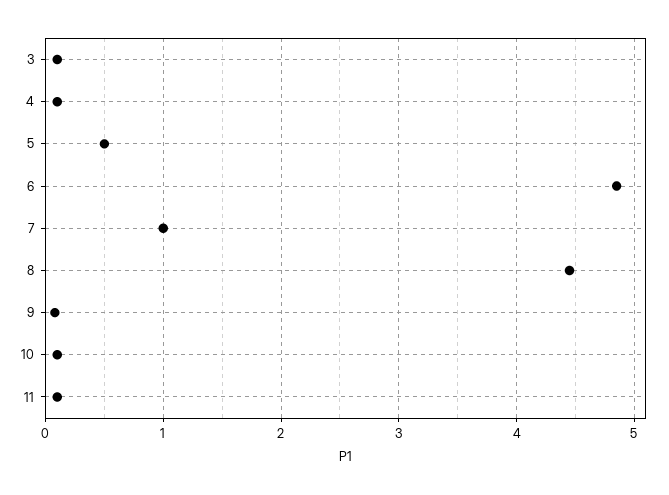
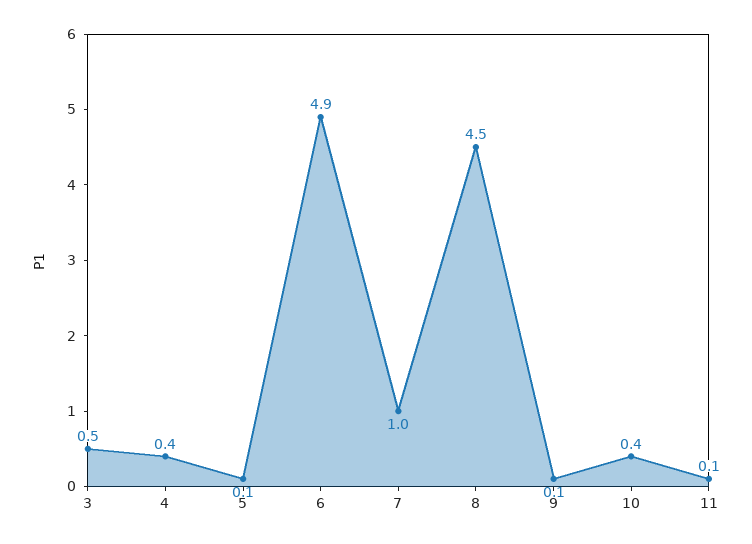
3: 0.1 -> 0.5
4: 0.1 -> 0.4
5: 0.5 -> 0.1
10: 0.1 -> 0.4

